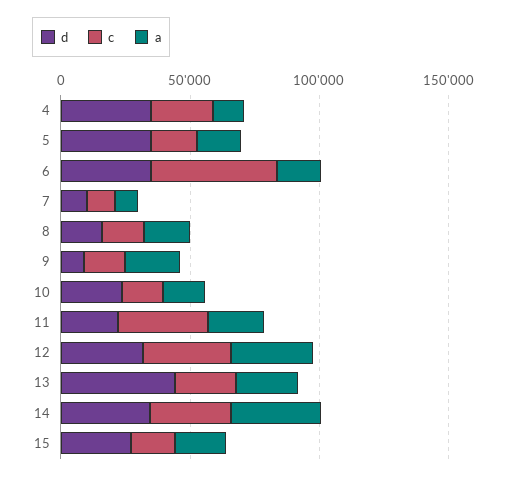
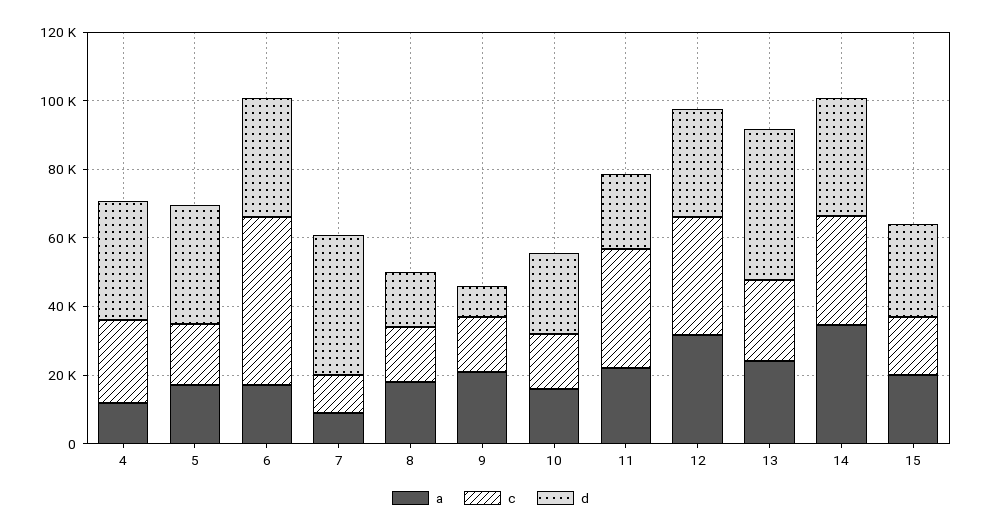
d, 7: 10000 -> 40000

